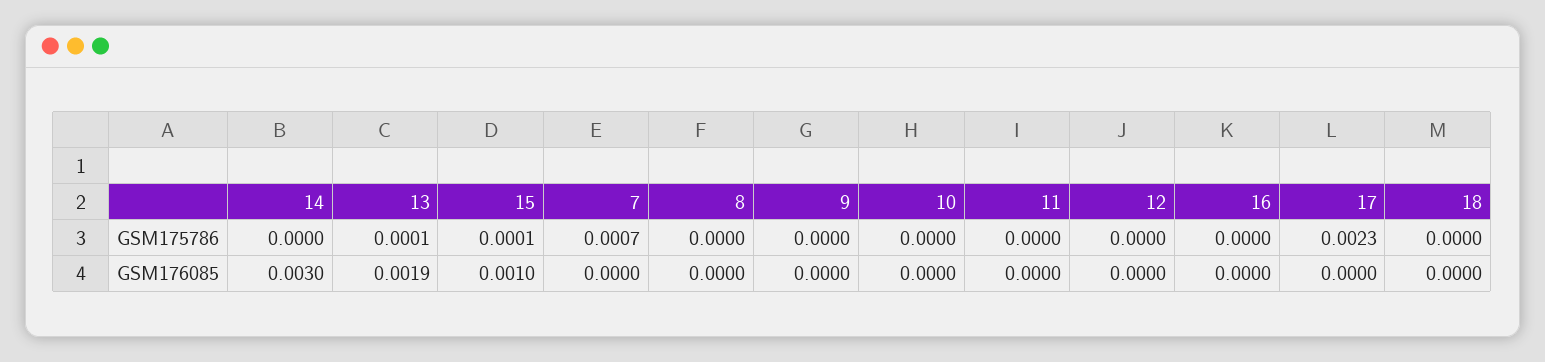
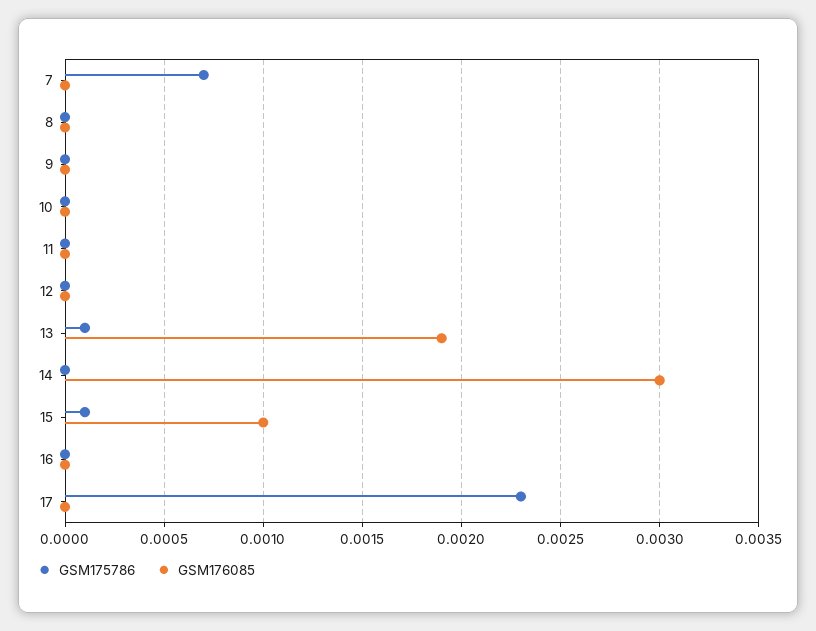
GSM175786, 18: 0 -> none
GSM176085, 18: 0 -> none

